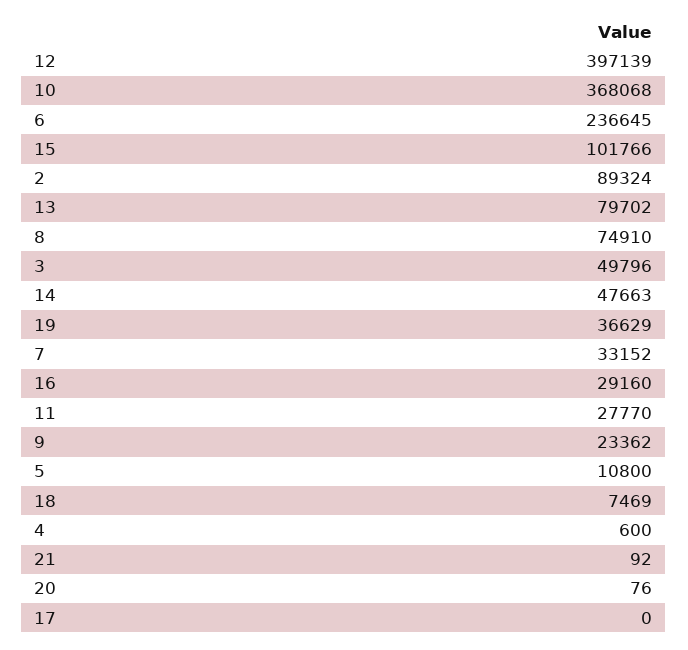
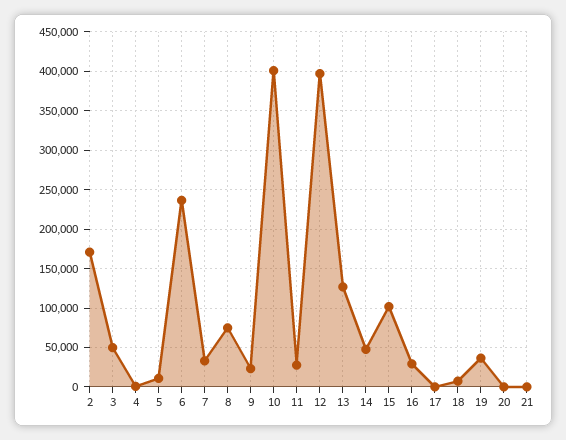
10: 368068 -> 400000
2: 89324 -> 170000
13: 79702 -> 130000

